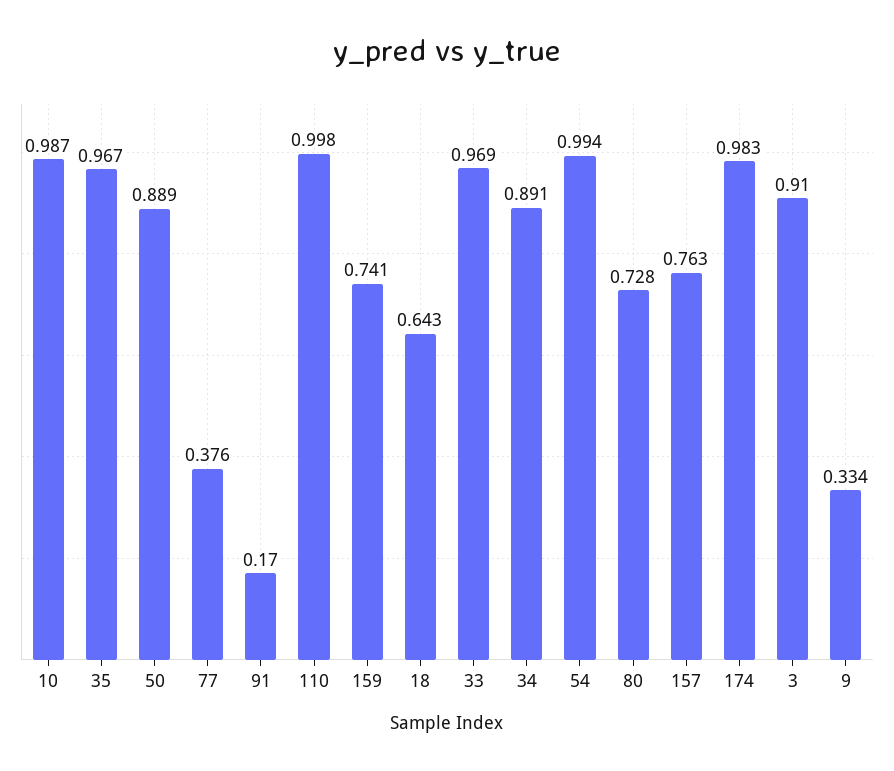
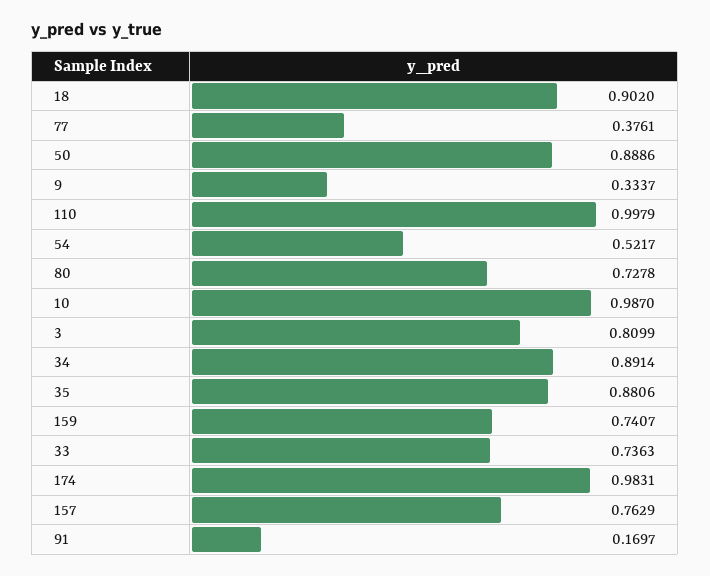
35: 0.967 -> 0.8806
18: 0.643 -> 0.902
33: 0.969 -> 0.7363
54: 0.994 -> 0.5217
3: 0.91 -> 0.8099

